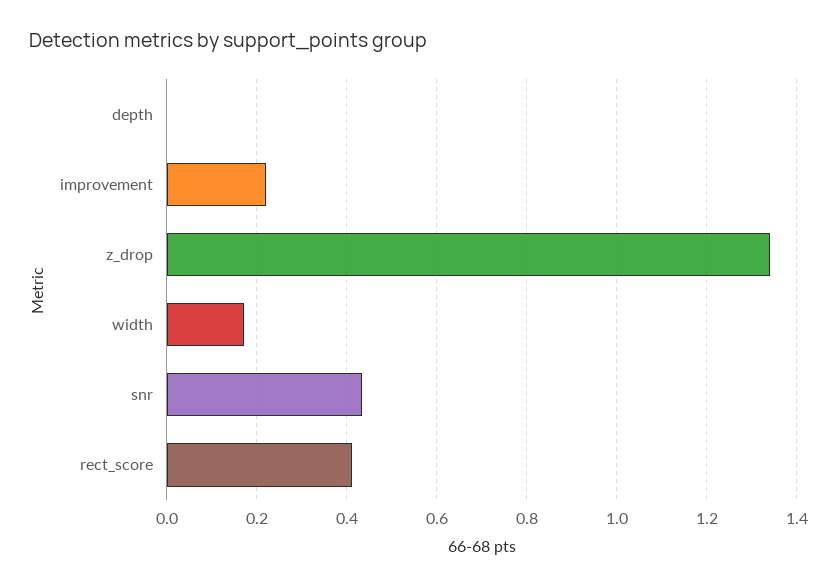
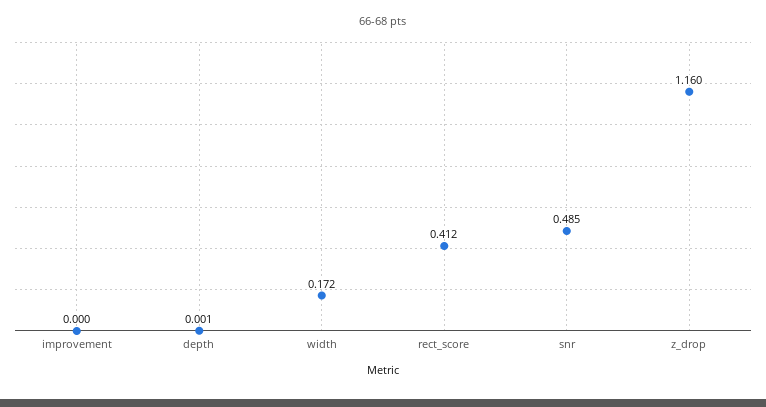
improvement: 0.22 -> 0
z_drop: 1.34 -> 1.16
snr: 0.44 -> 0.485

